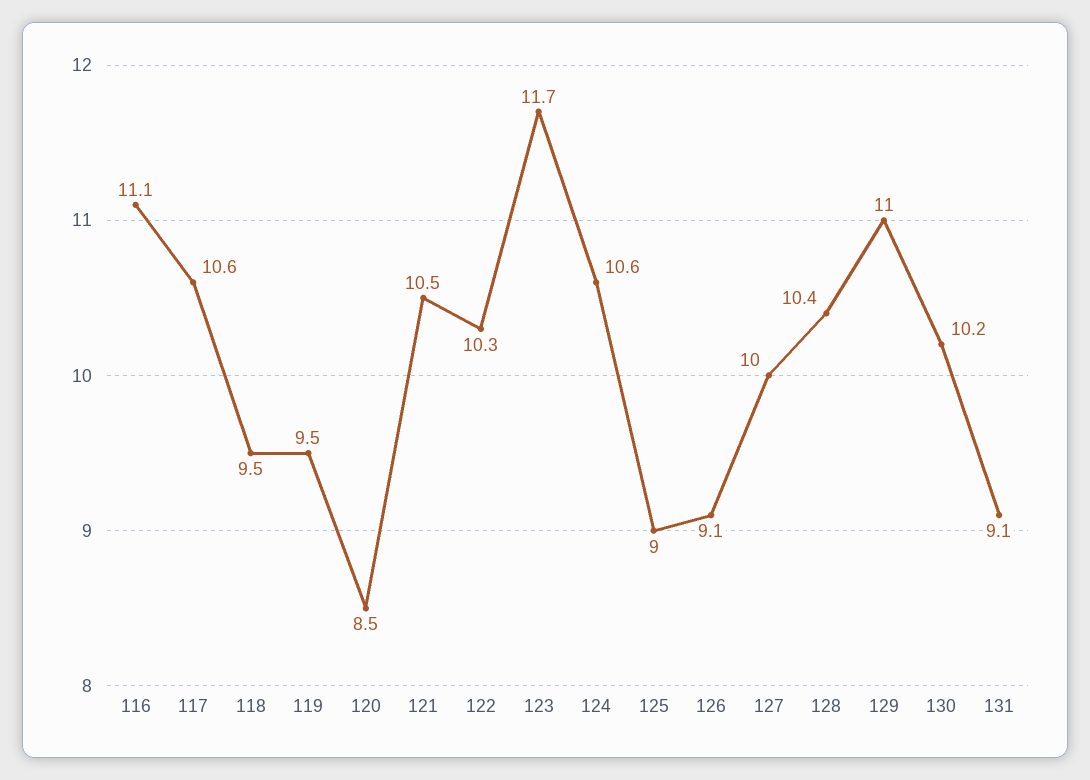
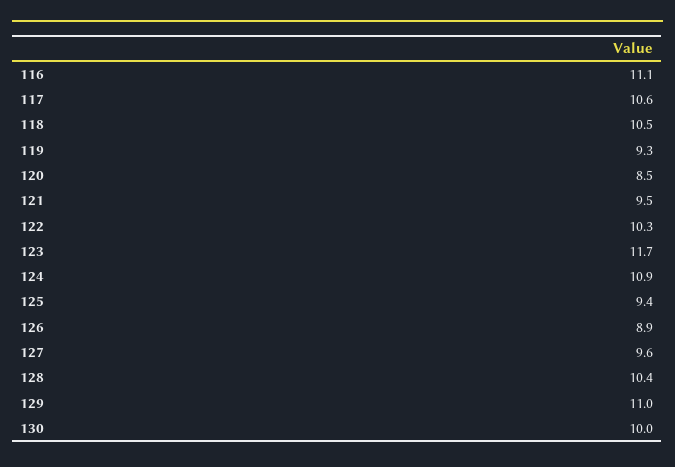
118: 9.5 -> 10.5
119: 9.5 -> 9.3
121: 10.5 -> 9.5
124: 10.6 -> 10.9
125: 9 -> 9.4
126: 9.1 -> 8.9
127: 10 -> 9.6
130: 10.2 -> 10
131: 9.1 -> none

